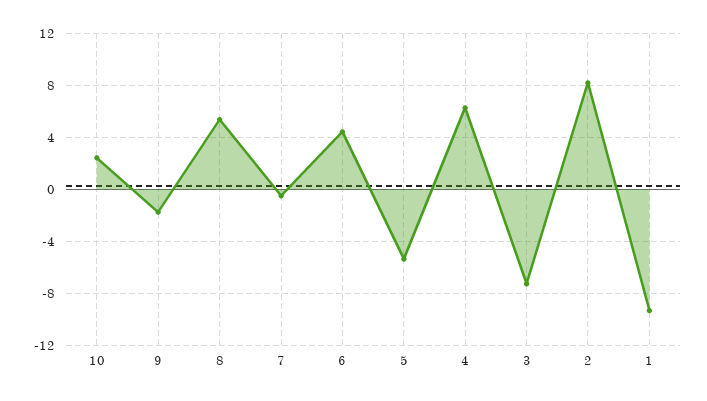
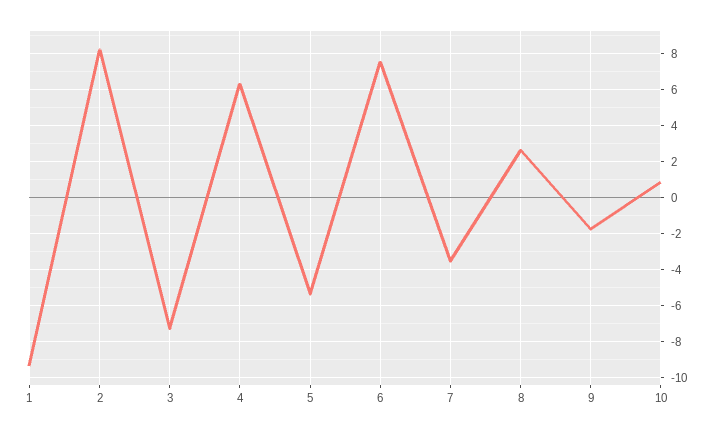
10: 2.5 -> 1
8: 5.5 -> 2.5
7: -0.5 -> -3.5
6: 4.5 -> 7.5

